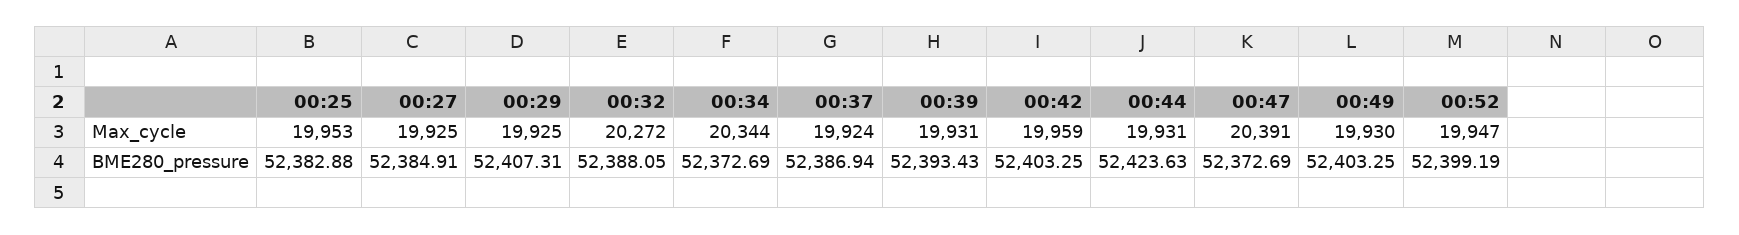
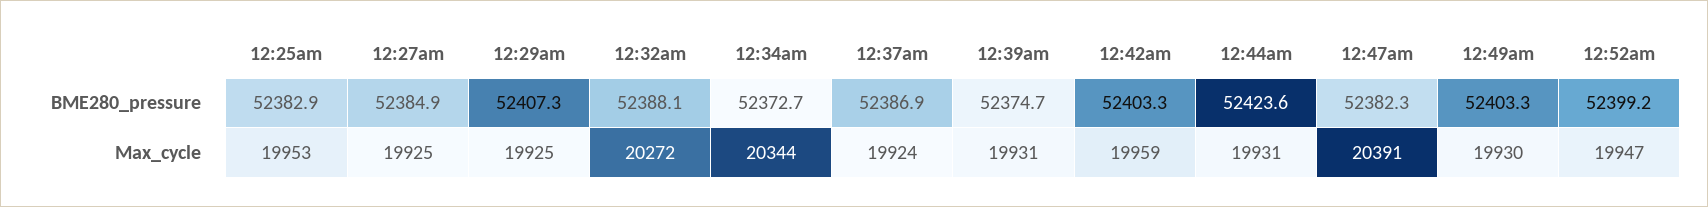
00:39, BME280_pressure: 52393.43 -> 52374.7
00:47, BME280_pressure: 52372.69 -> 52382.3

